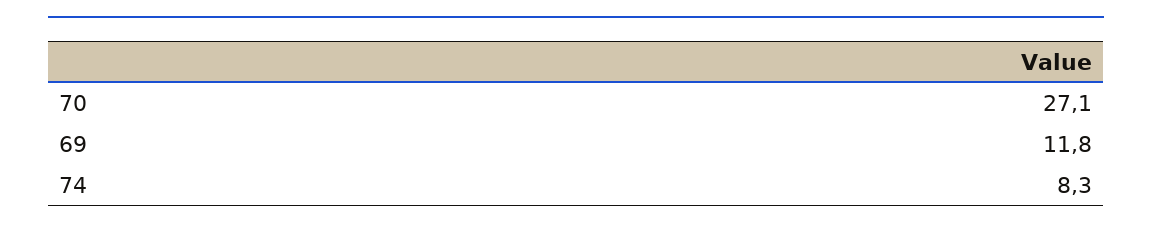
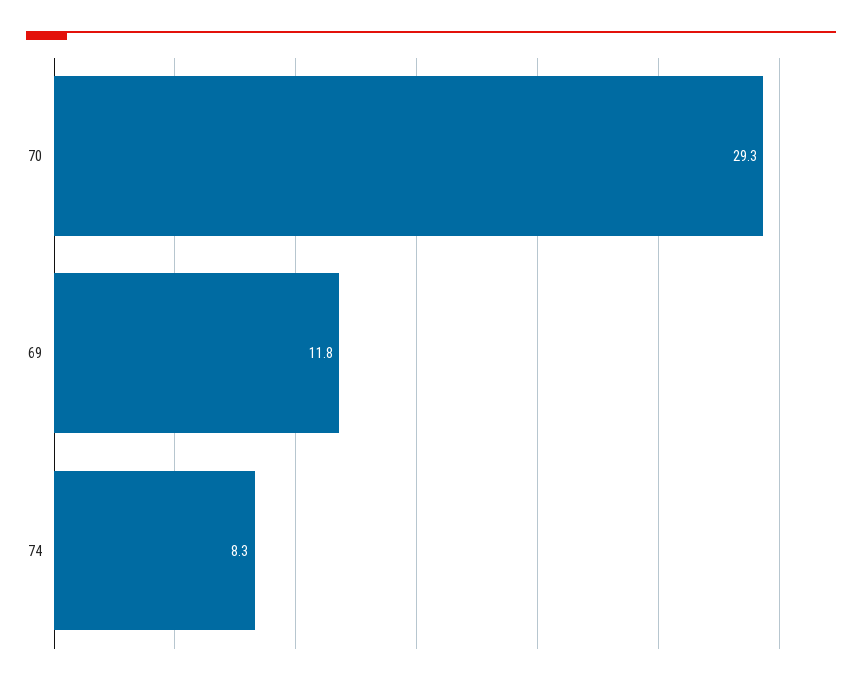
70: 27.1 -> 29.3

